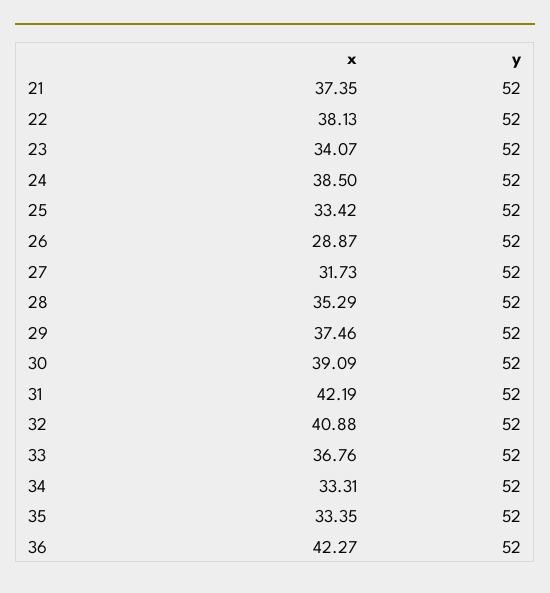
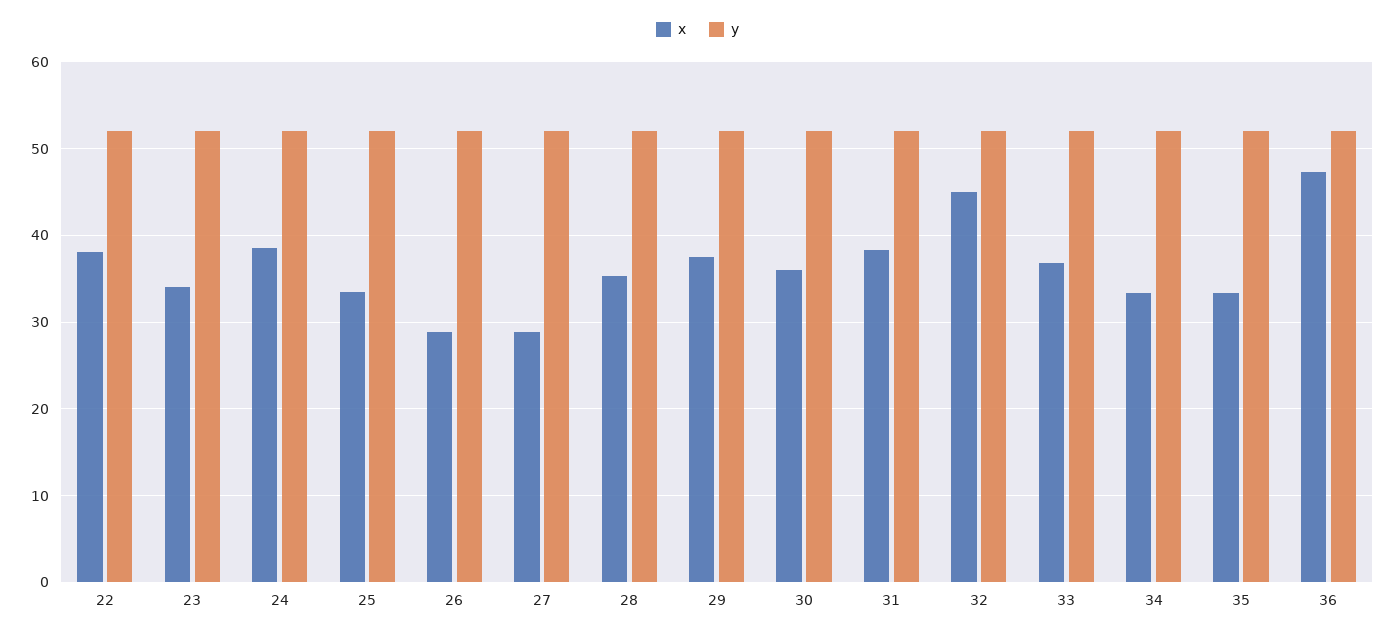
x, 21: 37.35 -> none
y, 21: 52 -> none
x, 27: 31.73 -> 29
x, 30: 39.09 -> 36
x, 31: 42.19 -> 38
x, 32: 40.88 -> 45
x, 36: 42.27 -> 47

